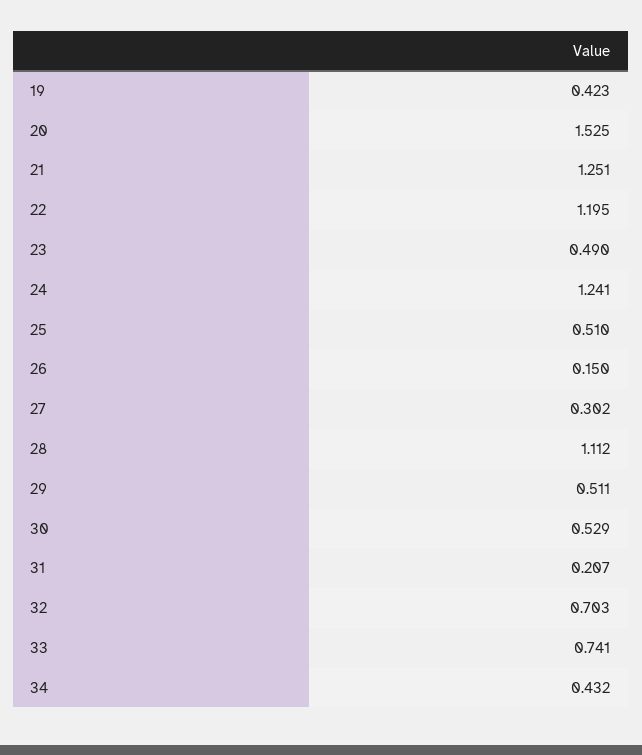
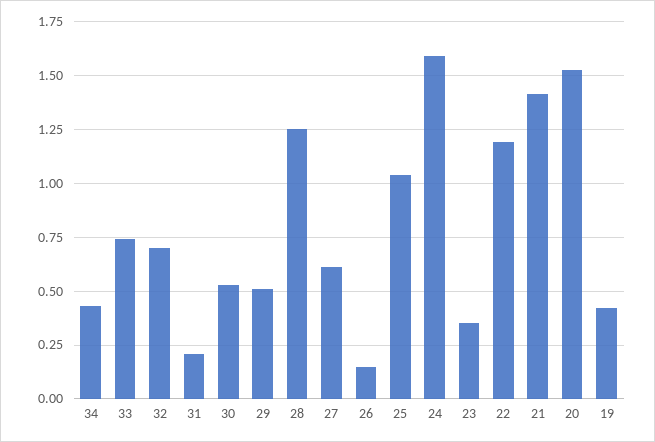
21: 1.251 -> 1.4
23: 0.49 -> 0.35
24: 1.241 -> 1.6
25: 0.51 -> 1.05
27: 0.302 -> 0.6
28: 1.112 -> 1.25

